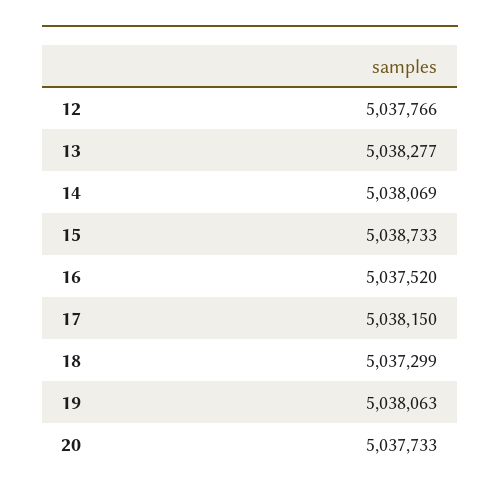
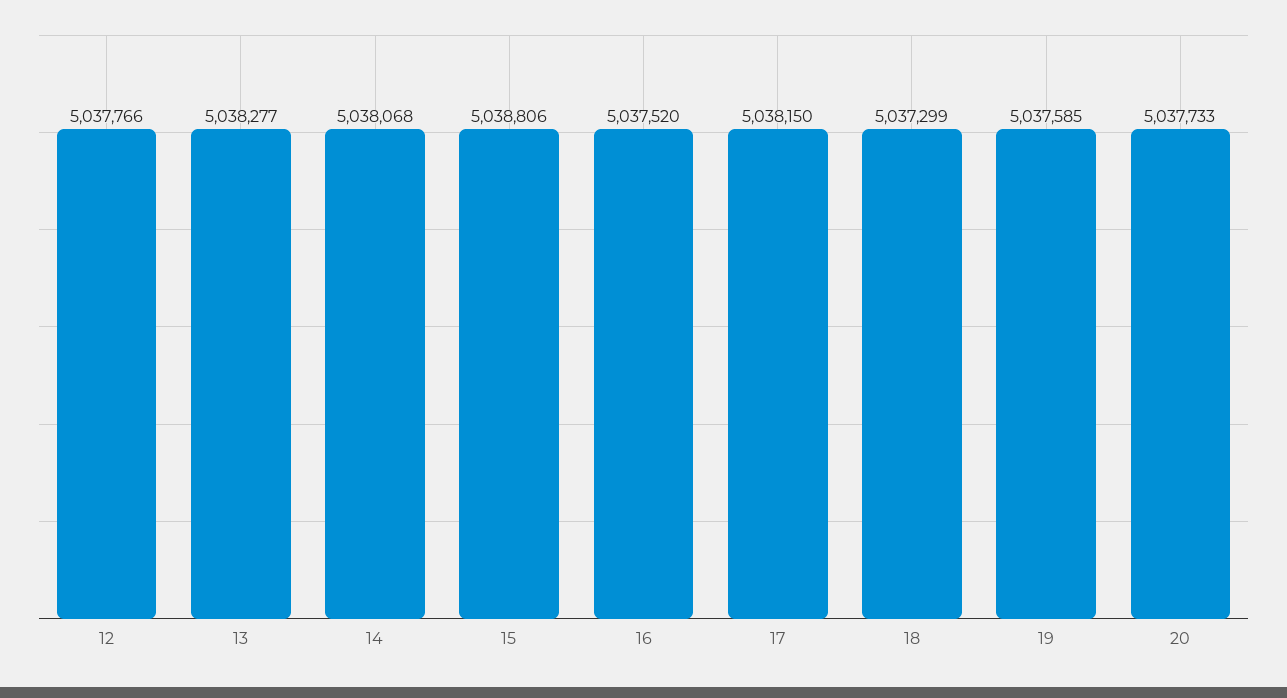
14: 5038069 -> 5038068
15: 5038733 -> 5038806
19: 5038063 -> 5037585

